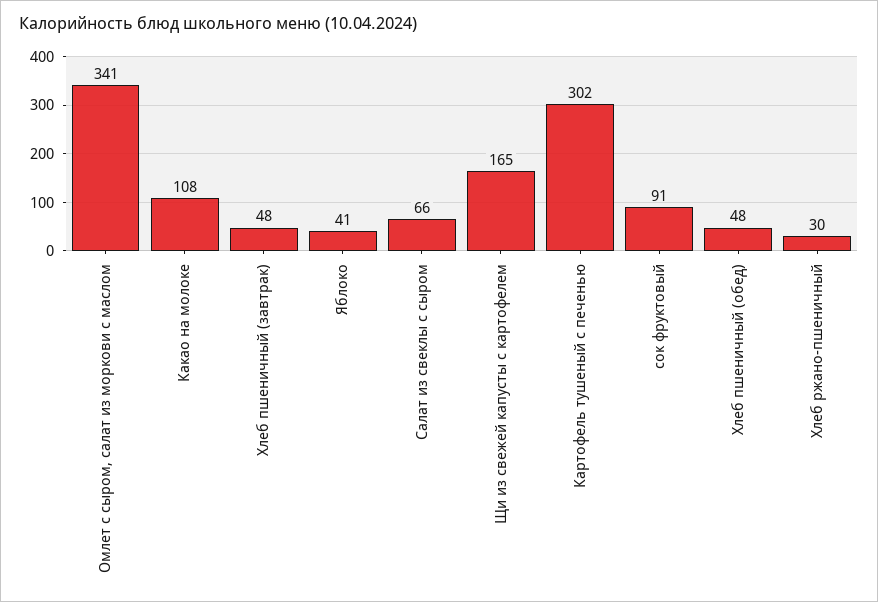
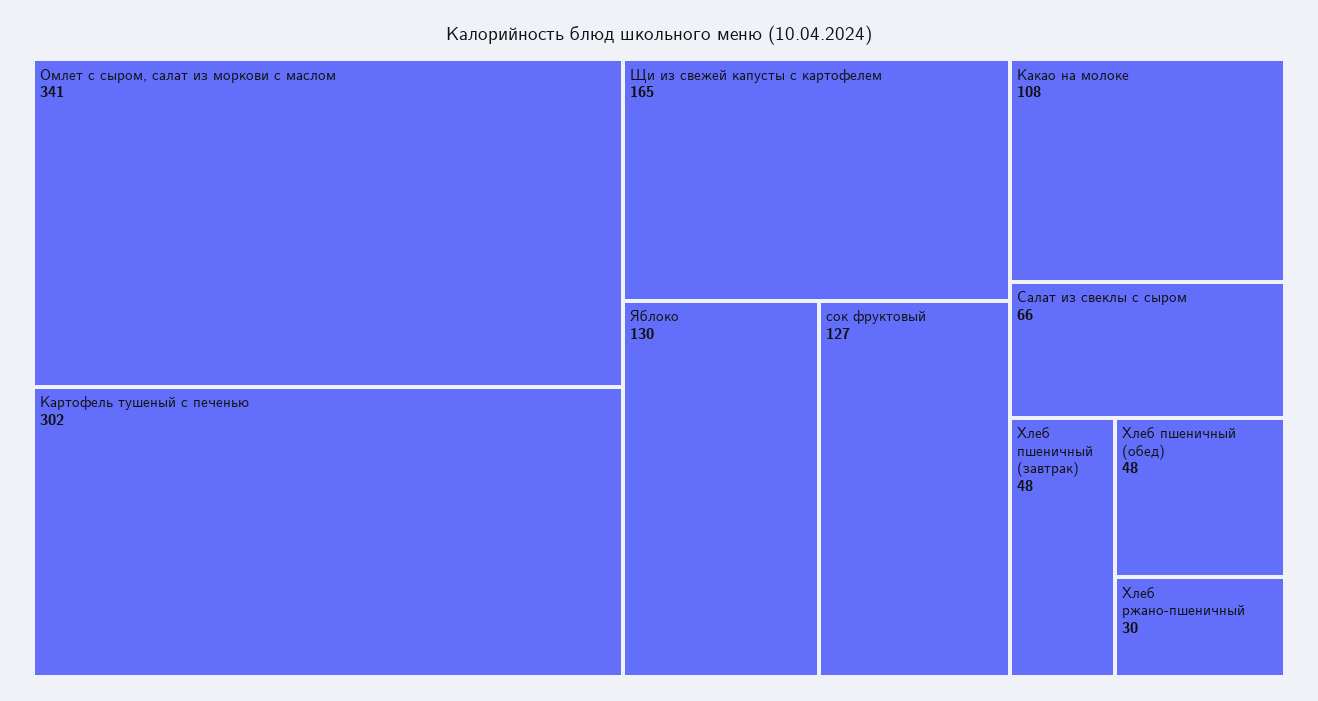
Яблоко: 41 -> 130
сок фруктовый: 91 -> 127

